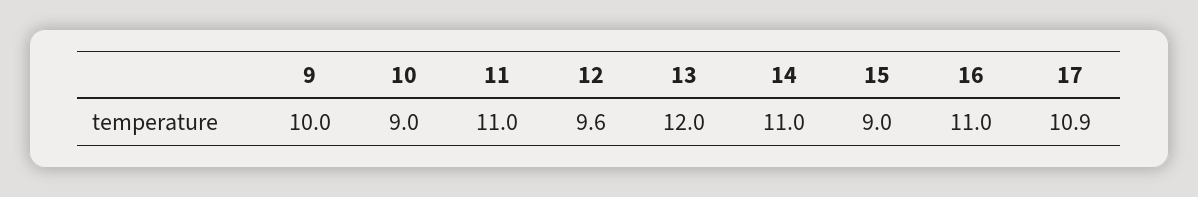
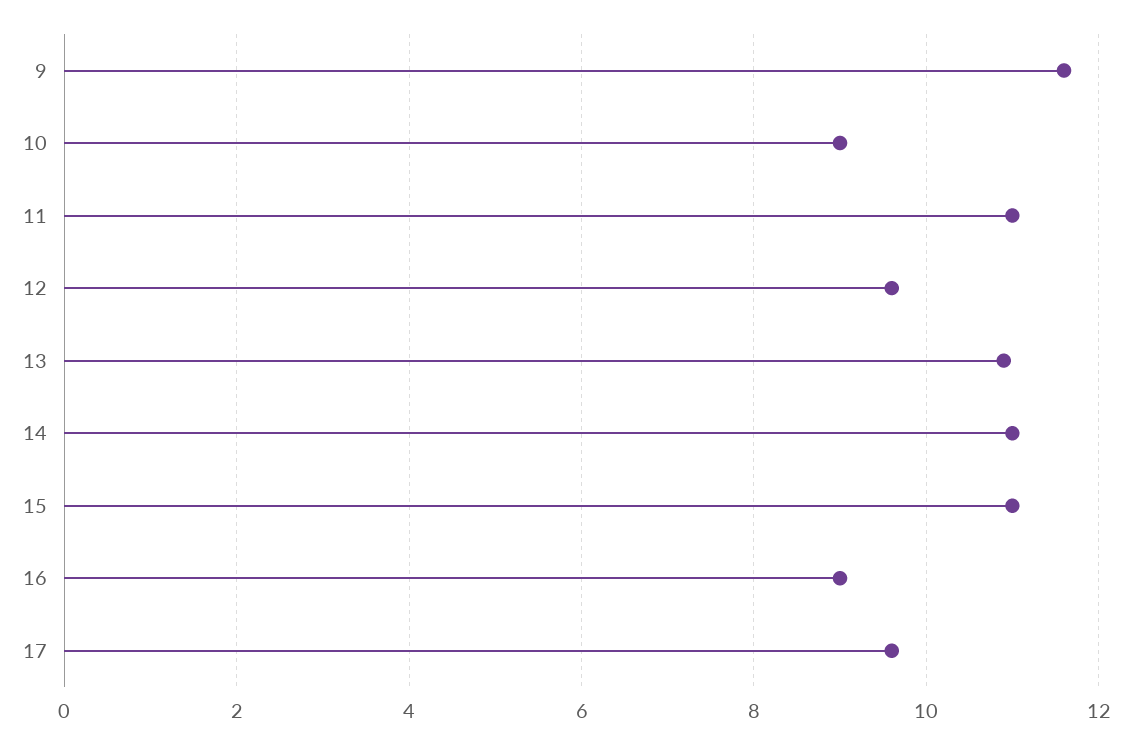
9: 10 -> 11.5
13: 12 -> 11
15: 9 -> 11
16: 11 -> 9
17: 10.9 -> 9.5

